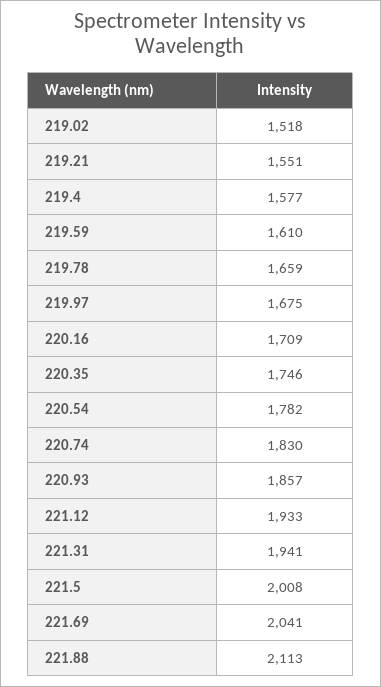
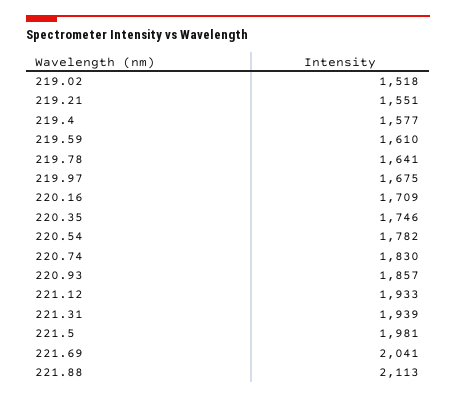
219.78: 1659 -> 1641
221.31: 1941 -> 1939
221.5: 2008 -> 1981

